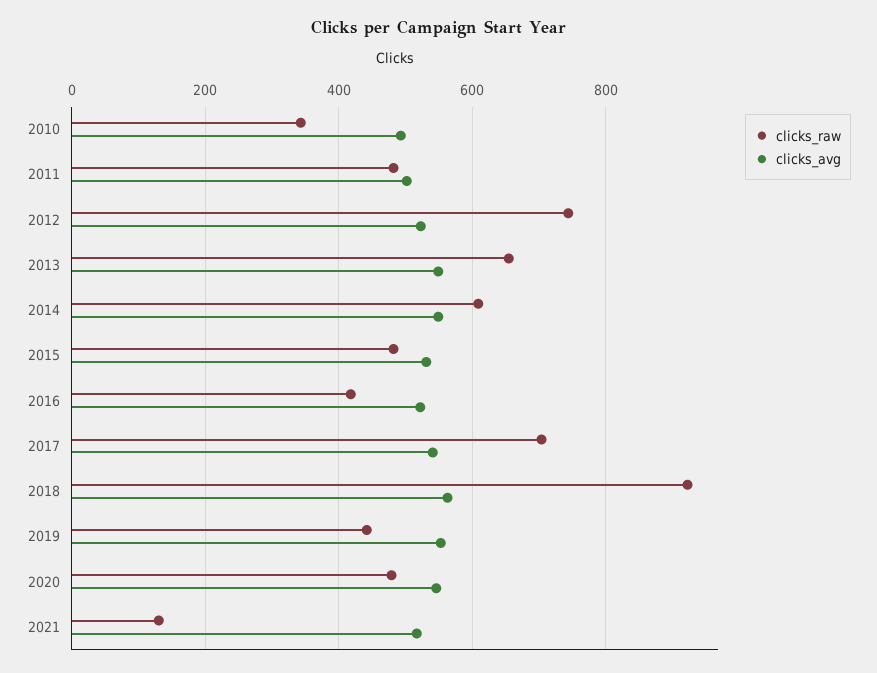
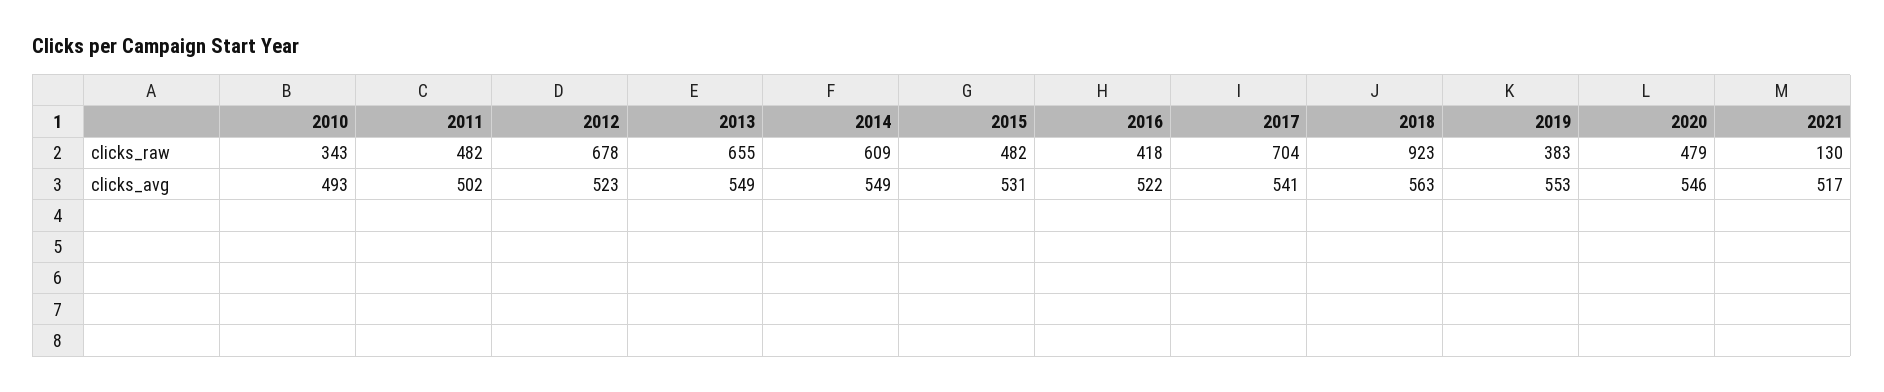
clicks_raw, 2012: 740 -> 678
clicks_raw, 2019: 440 -> 383

